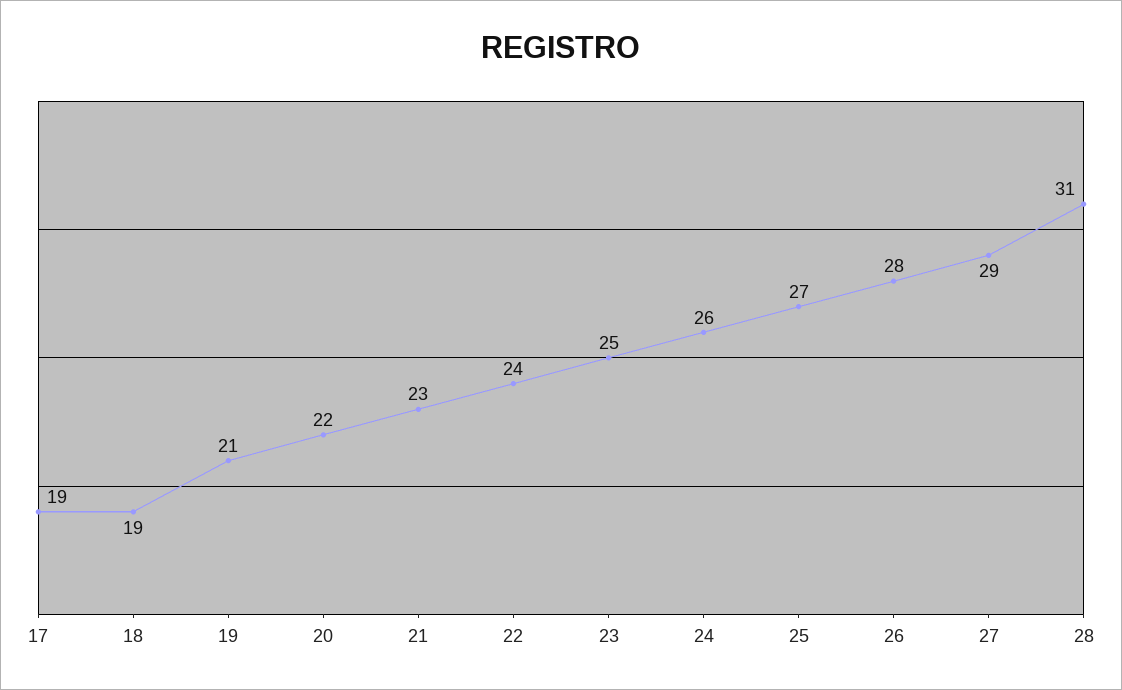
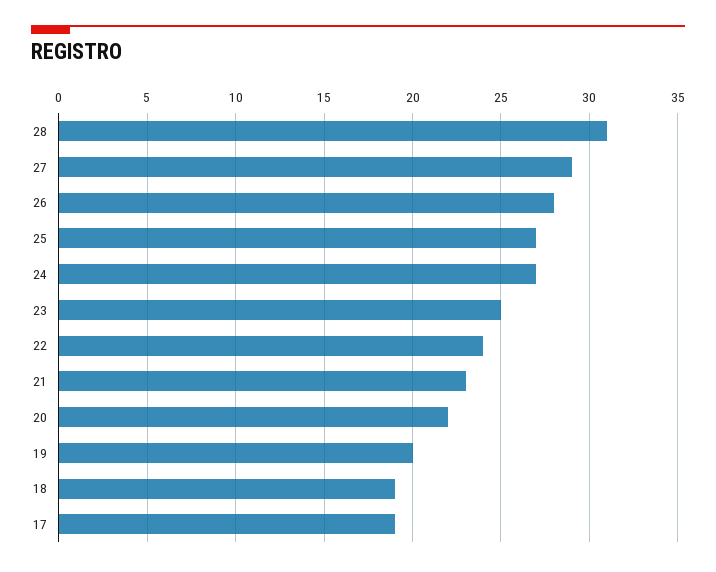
19: 21 -> 20
24: 26 -> 27

